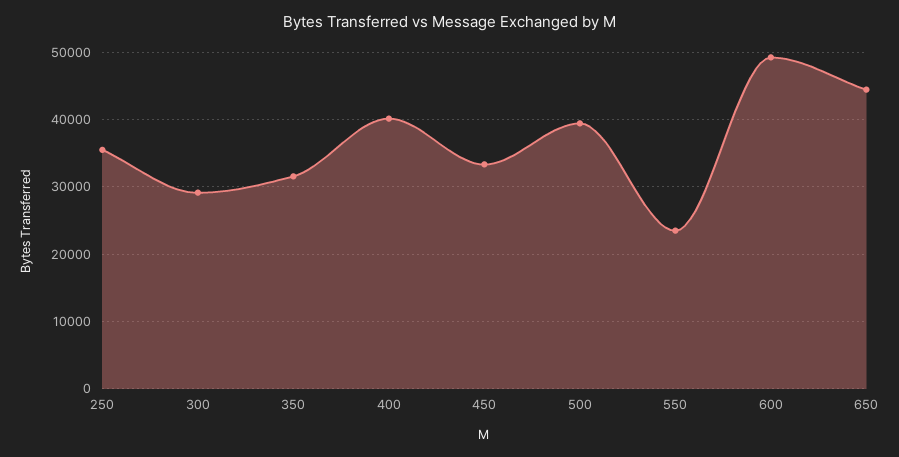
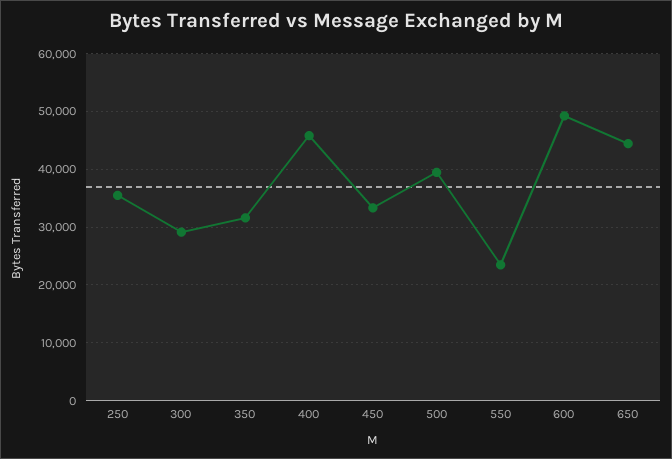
400: 40000 -> 46000

